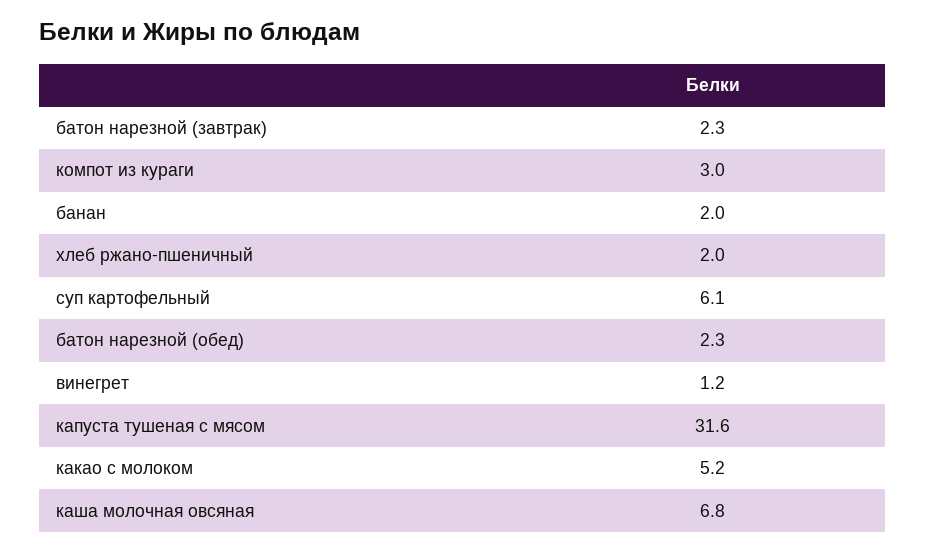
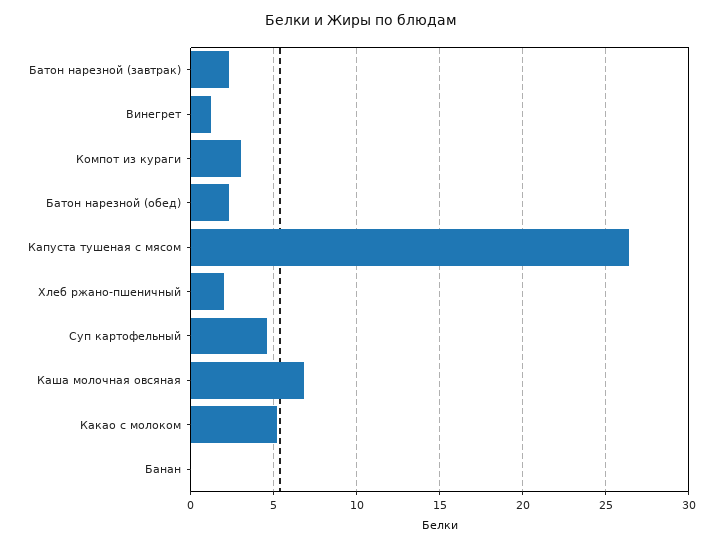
банан: 2 -> 0
суп картофельный: 6.1 -> 4.5
капуста тушеная с мясом: 31.6 -> 26.5

